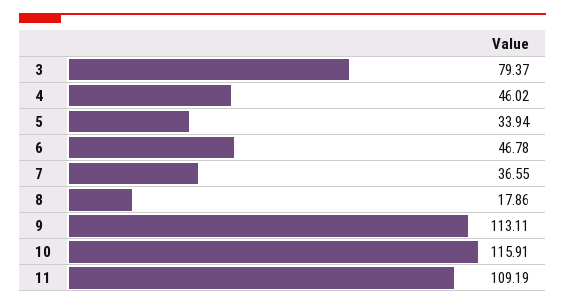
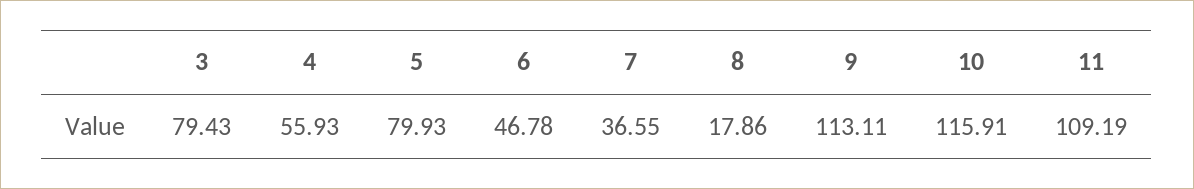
3: 79.37 -> 79.43
4: 46.02 -> 55.93
5: 33.94 -> 79.93

